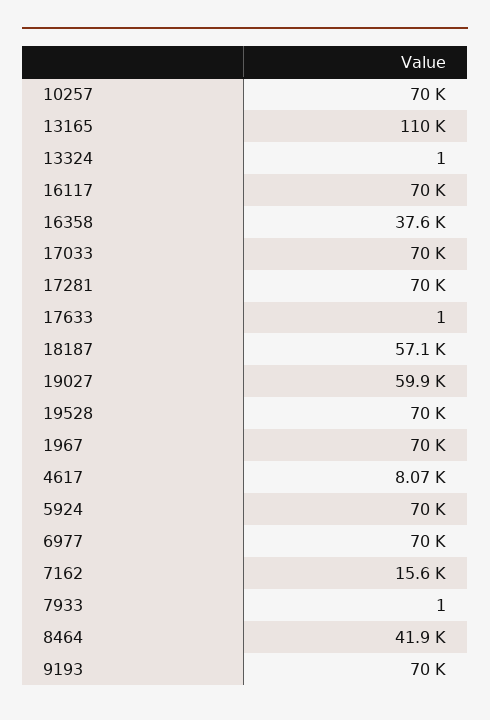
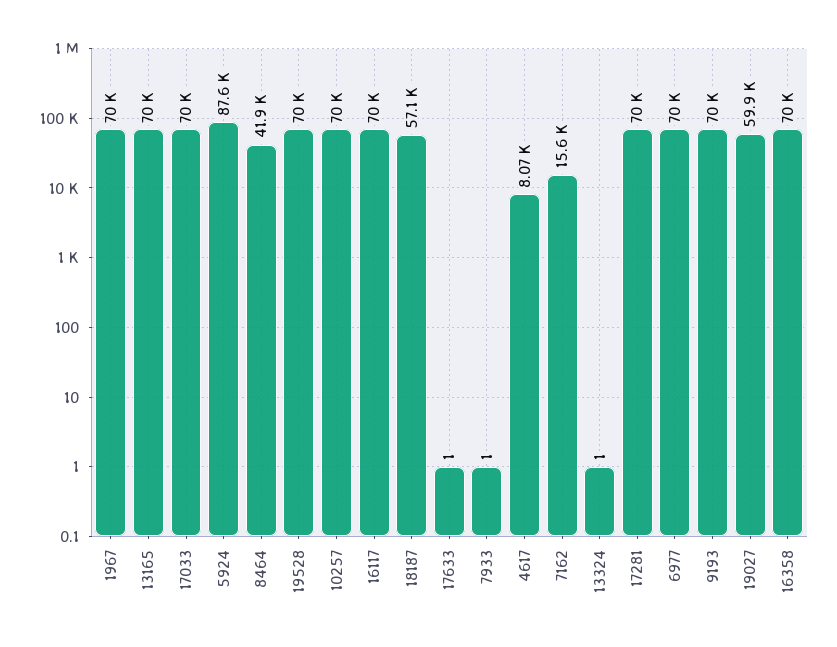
13165: 110000 -> 70000
16358: 37600 -> 70000
5924: 70000 -> 87600

